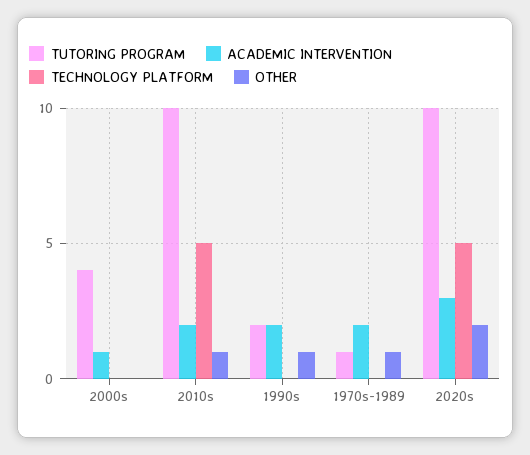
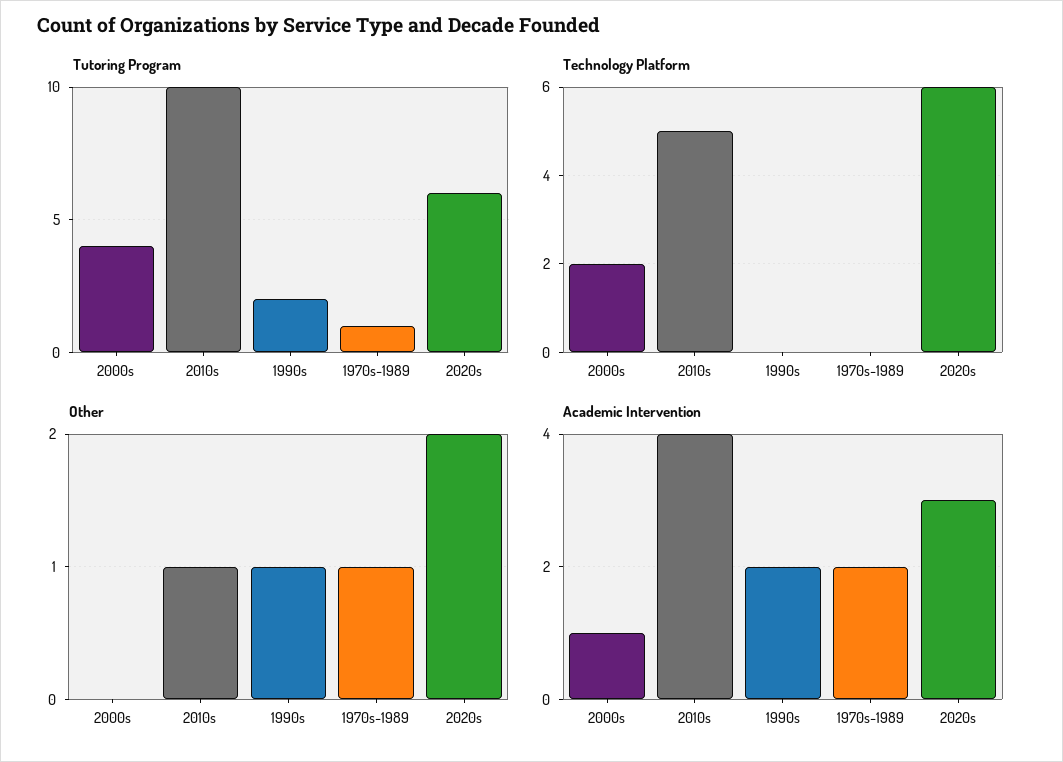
TECHNOLOGY PLATFORM, 2000s: 0 -> 2
ACADEMIC INTERVENTION, 2010s: 2 -> 4
TUTORING PROGRAM, 2020s: 10 -> 6
TECHNOLOGY PLATFORM, 2020s: 5 -> 6

